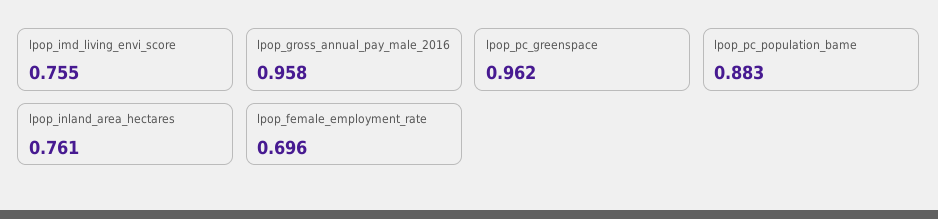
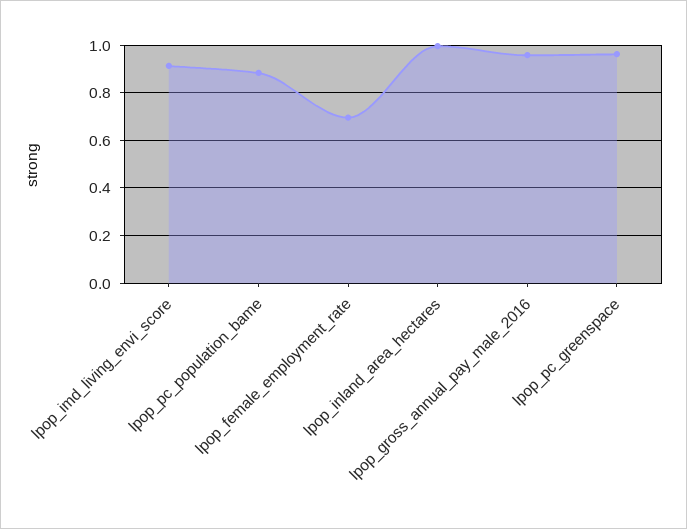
lpop_imd_living_envi_score: 0.755 -> 0.9
lpop_inland_area_hectares: 0.761 -> 1

